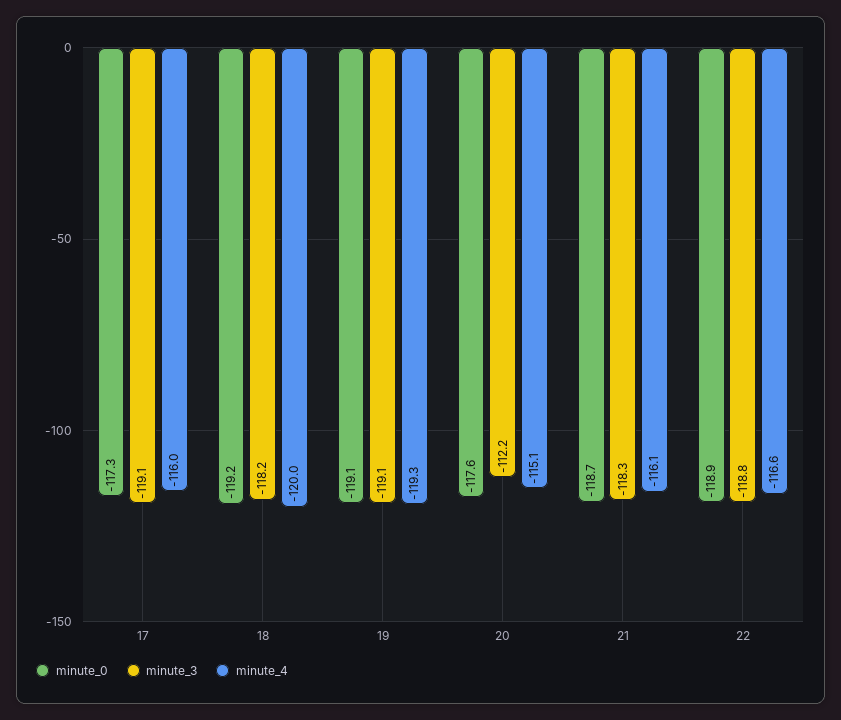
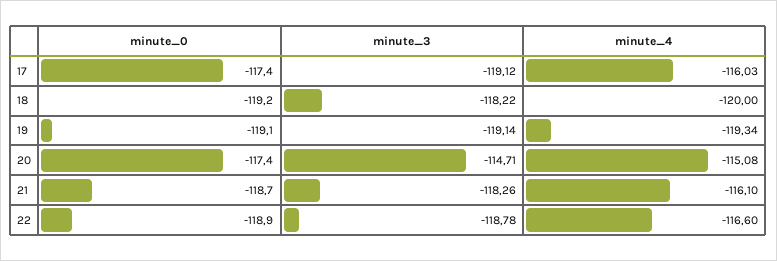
minute_0, 17: -117.3 -> -117.4
minute_0, 20: -117.6 -> -117.4
minute_3, 20: -112.2 -> -114.71

